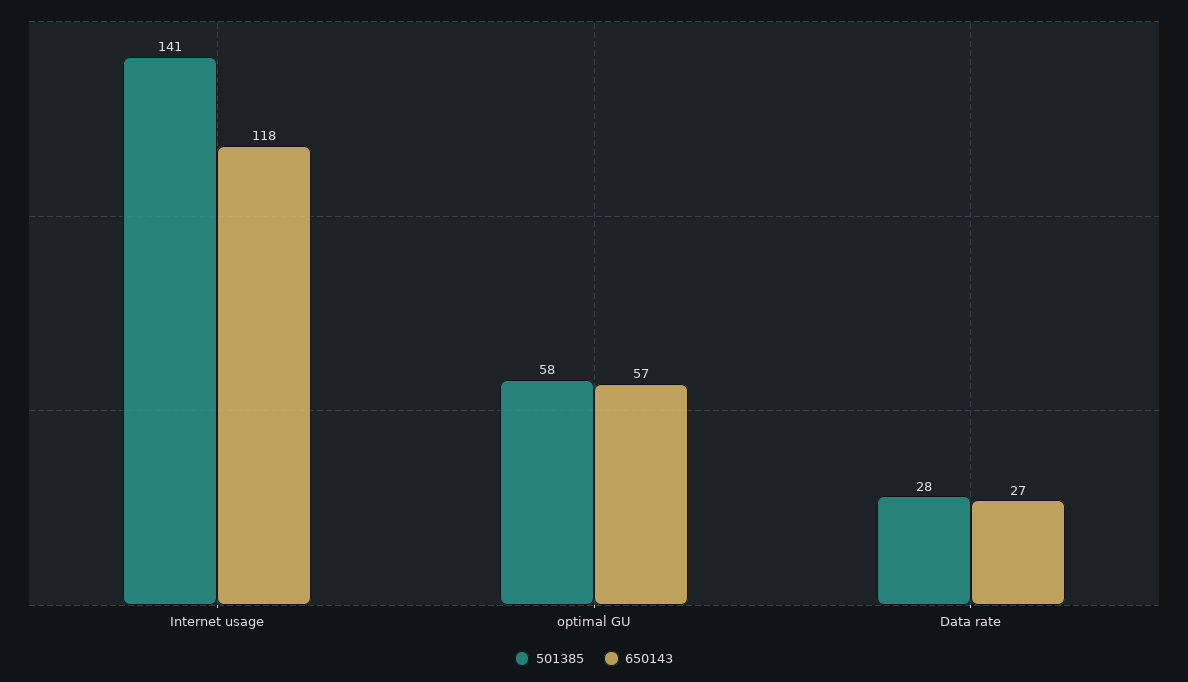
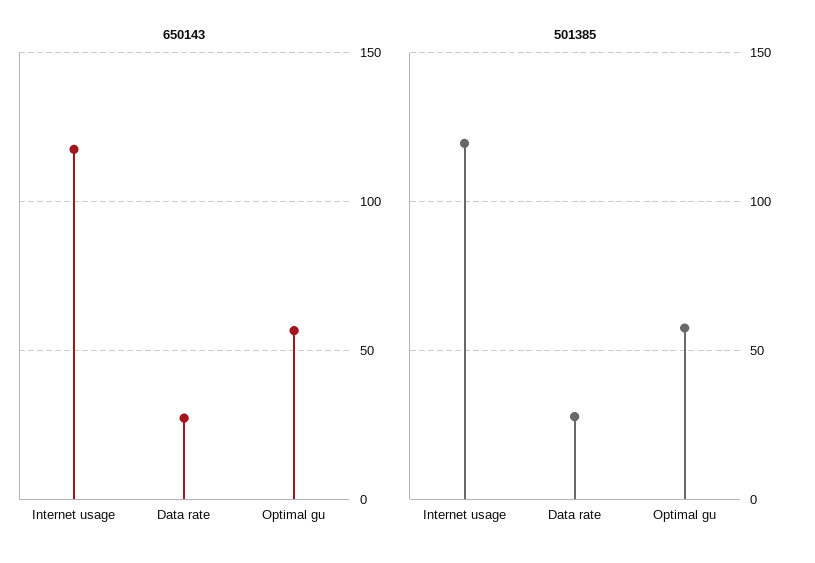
501385, Internet usage: 141 -> 120

